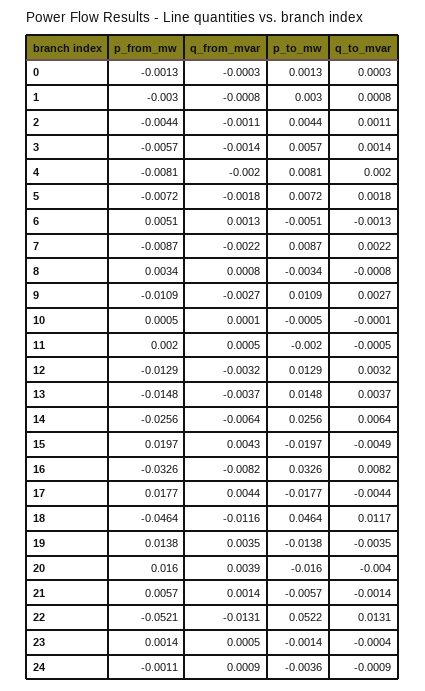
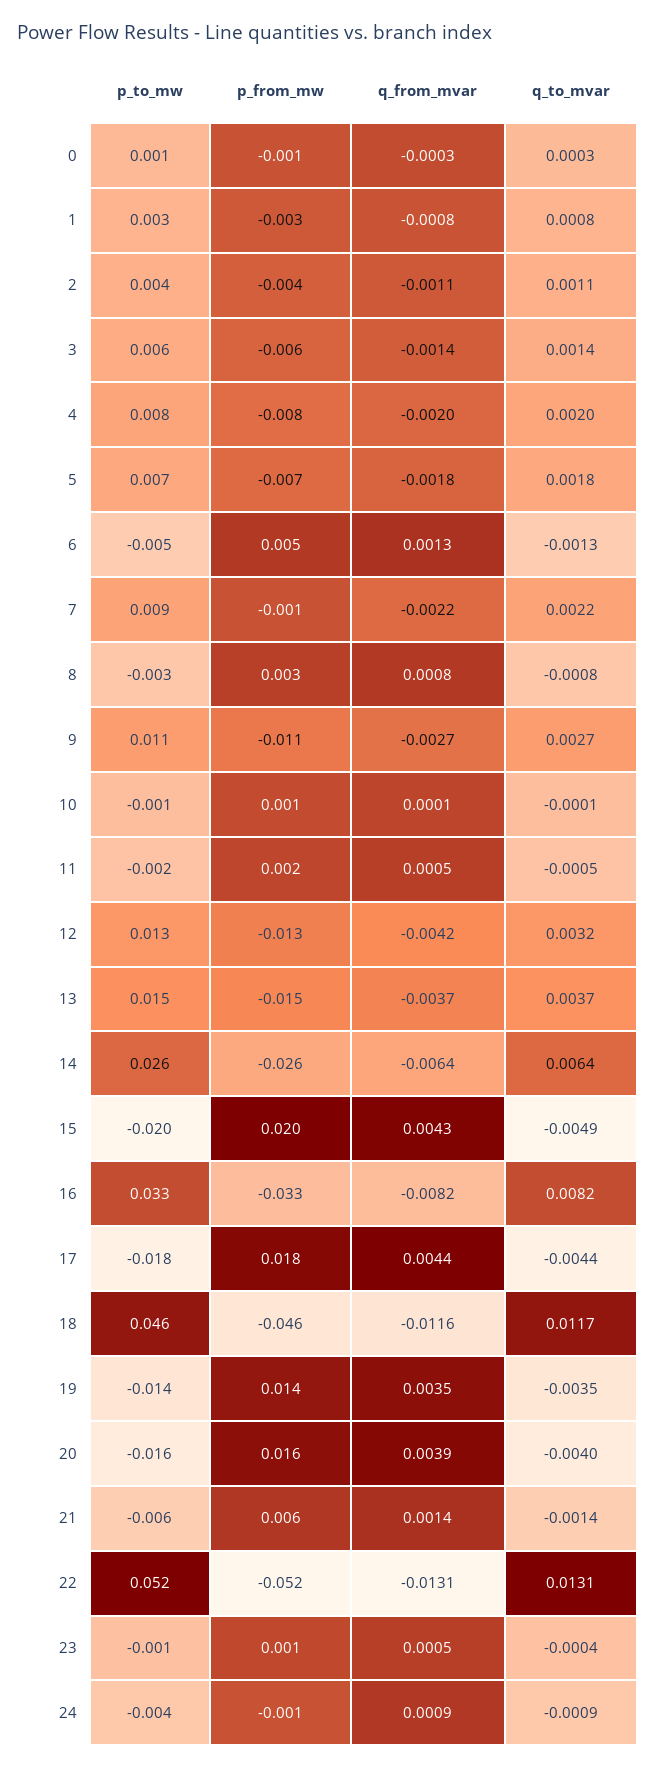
p_from_mw, 7: -0.0087 -> -0.001
q_from_mvar, 12: -0.0032 -> -0.0042

